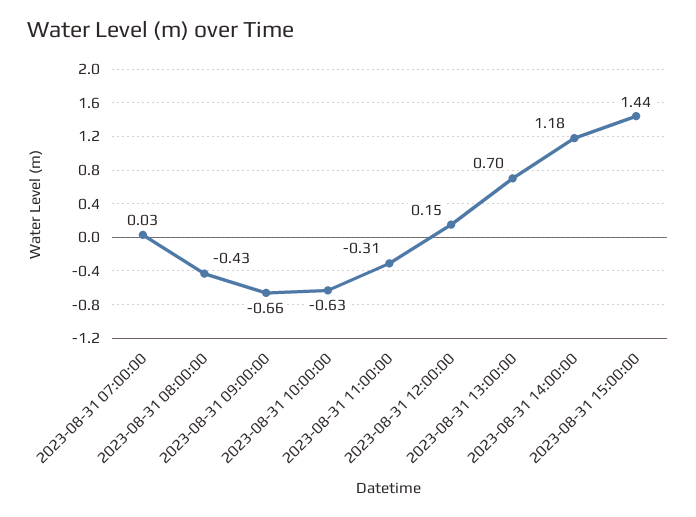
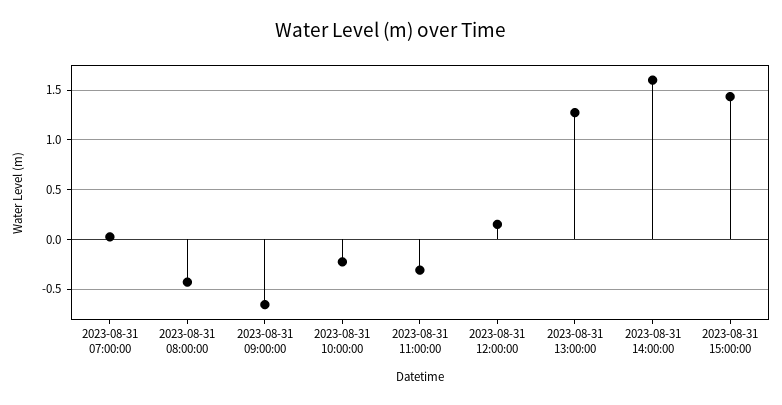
2023-08-31 10:00:00: -0.63 -> -0.2
2023-08-31 13:00:00: 0.7 -> 1.3
2023-08-31 14:00:00: 1.18 -> 1.6

